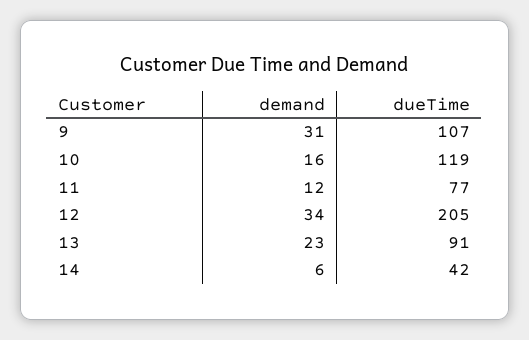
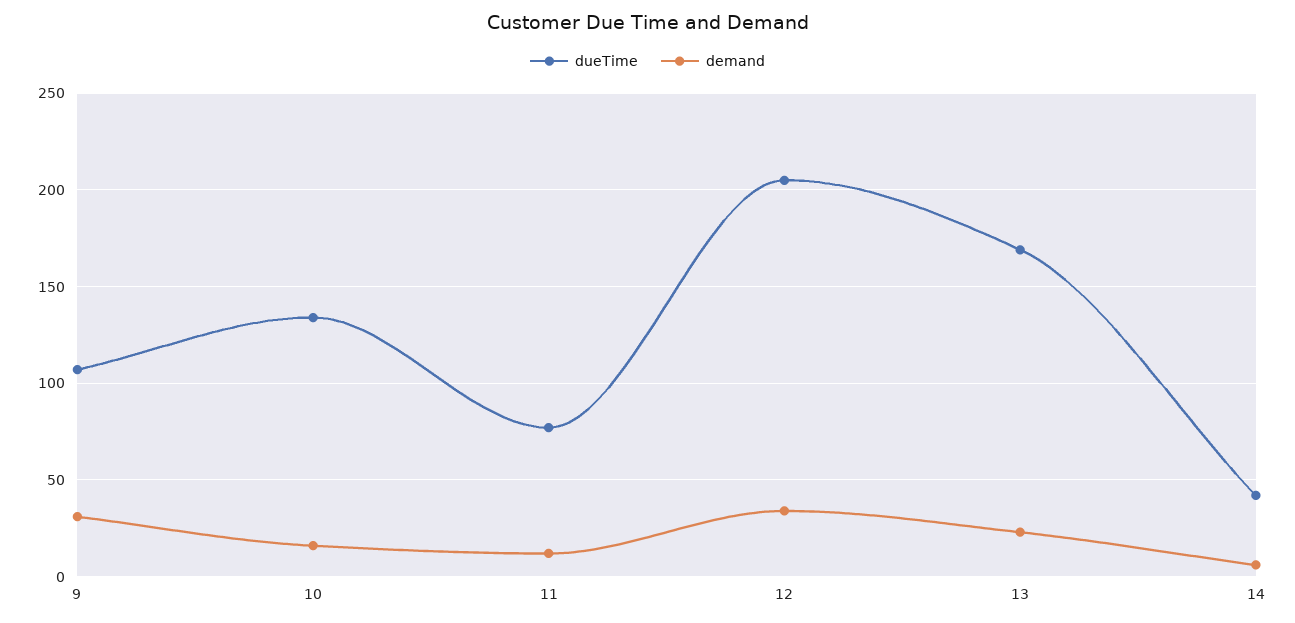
dueTime, 10: 119 -> 135
dueTime, 13: 91 -> 170

